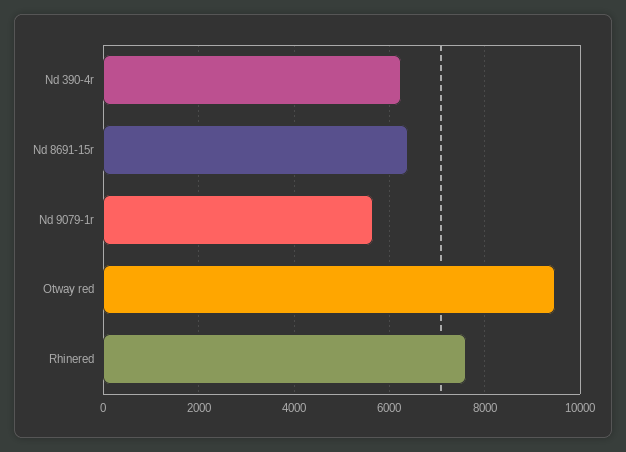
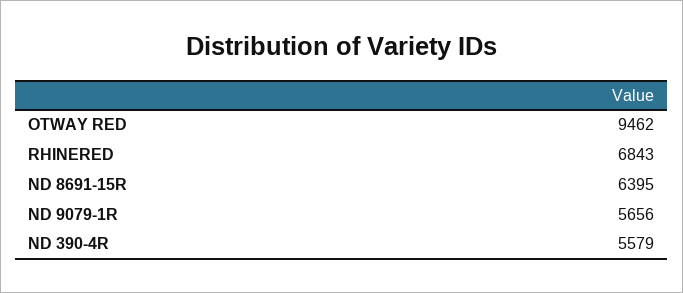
Nd 390-4r: 6200 -> 5579
Rhinered: 7600 -> 6843

